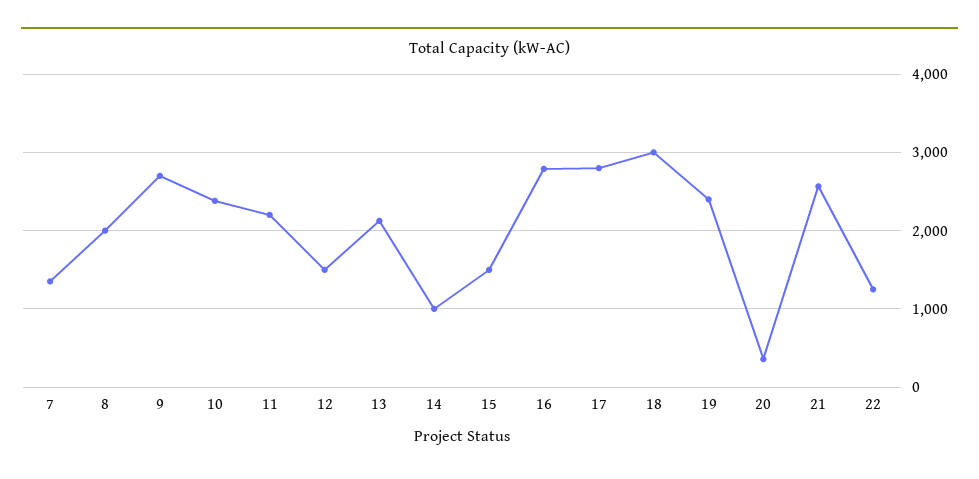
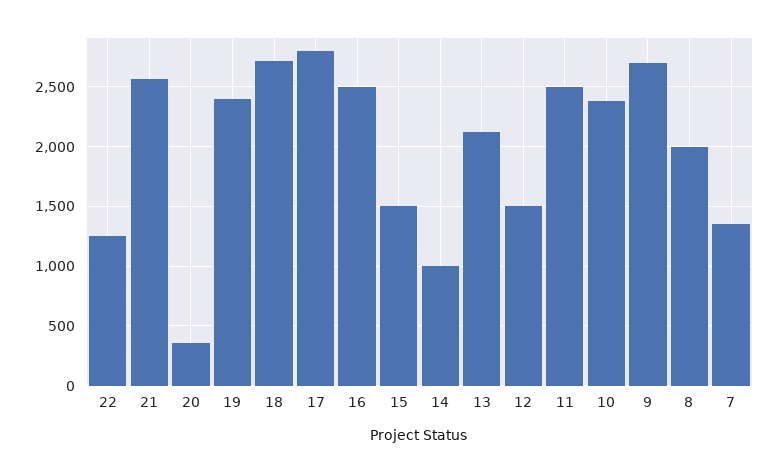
11: 2200 -> 2500
16: 2800 -> 2500
18: 3000 -> 2700

